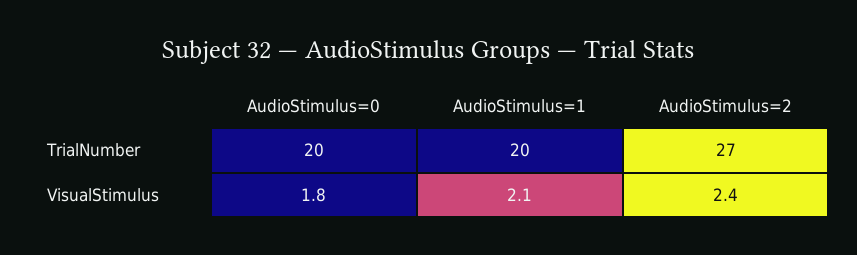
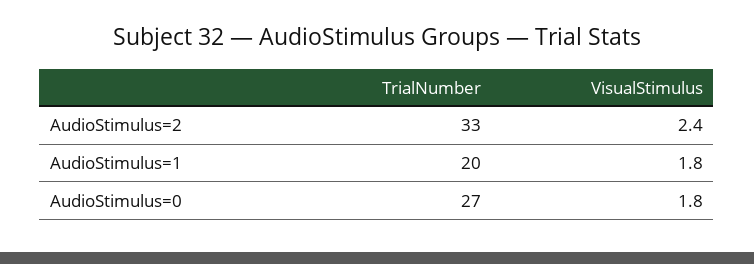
AudioStimulus=0, TrialNumber: 20 -> 27
AudioStimulus=2, TrialNumber: 27 -> 33
AudioStimulus=1, VisualStimulus: 2.1 -> 1.8

